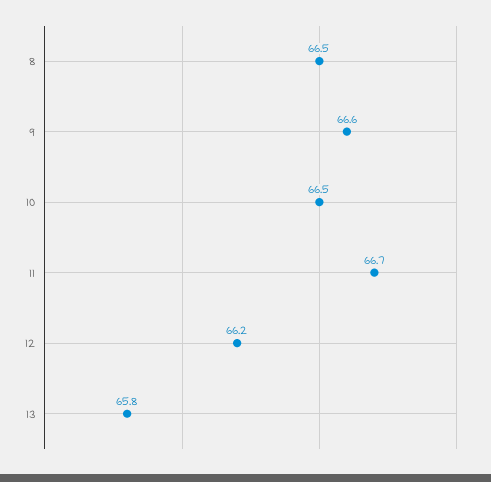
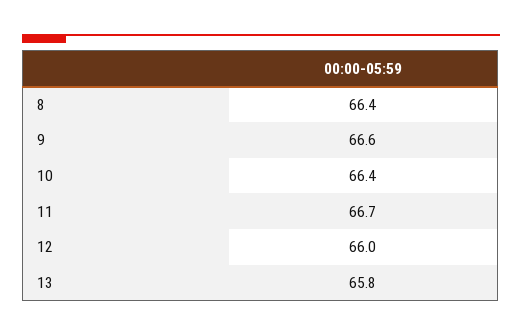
8: 66.5 -> 66.4
10: 66.5 -> 66.4
12: 66.2 -> 66

